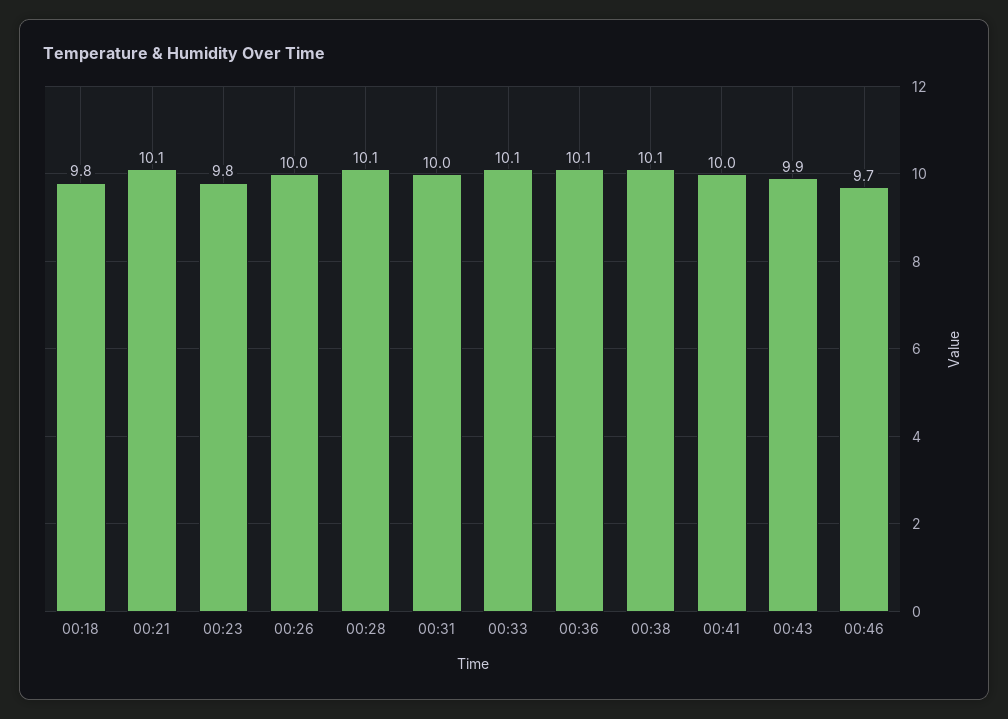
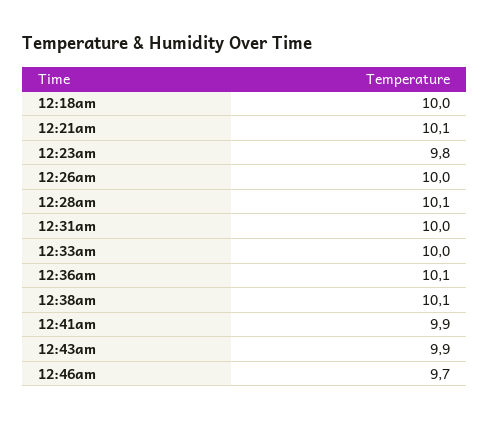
00:18: 9.8 -> 10
00:33: 10.1 -> 10
00:41: 10 -> 9.9

